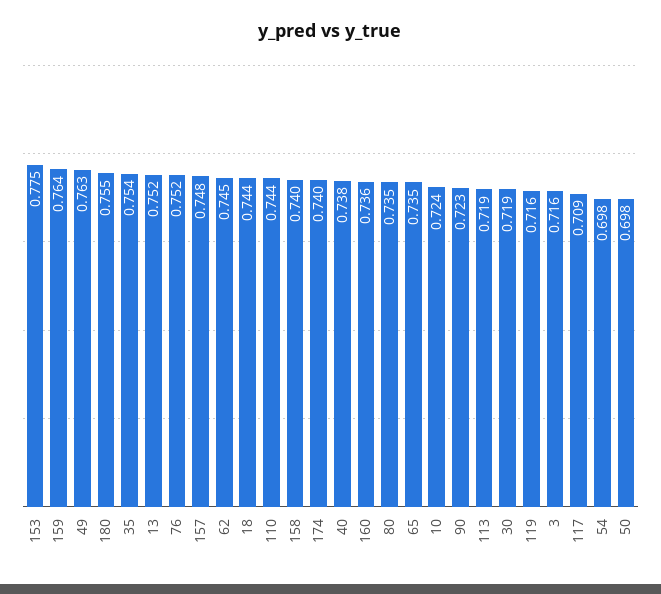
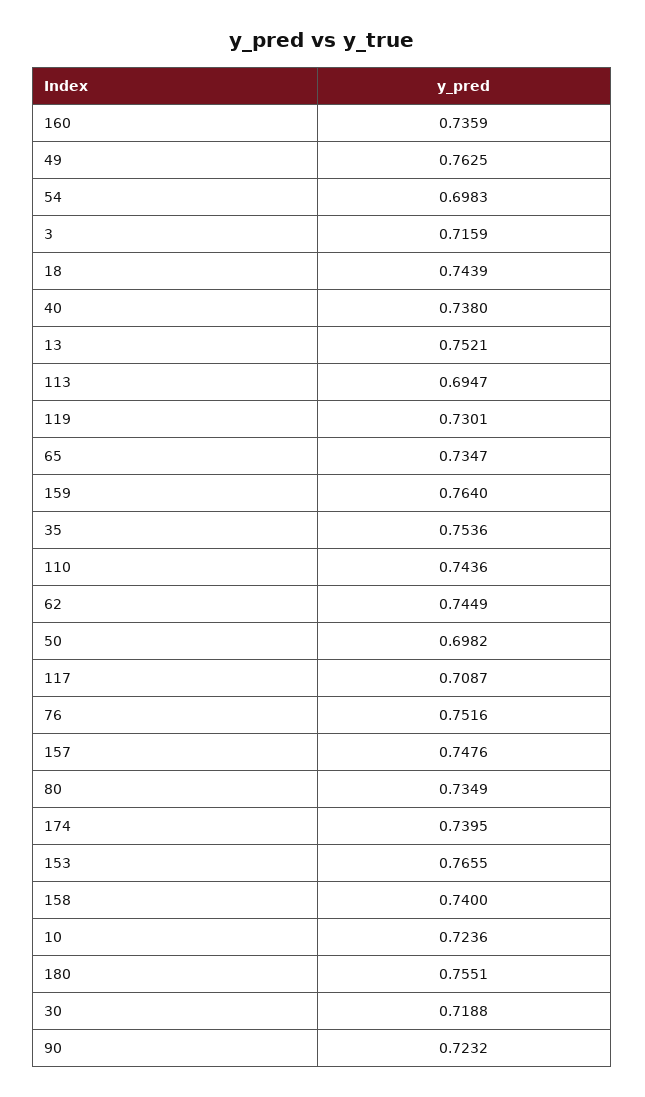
153: 0.775 -> 0.7655
113: 0.719 -> 0.6947
119: 0.716 -> 0.7301

